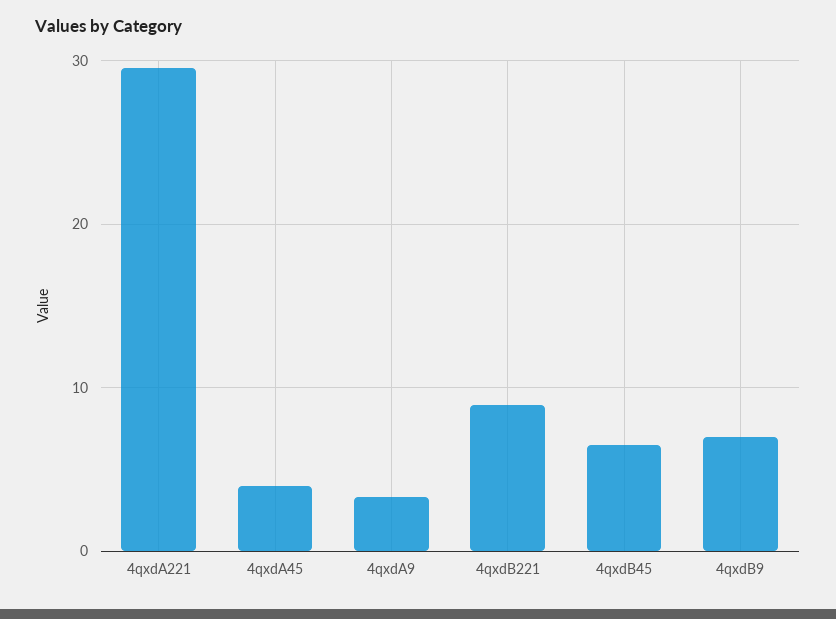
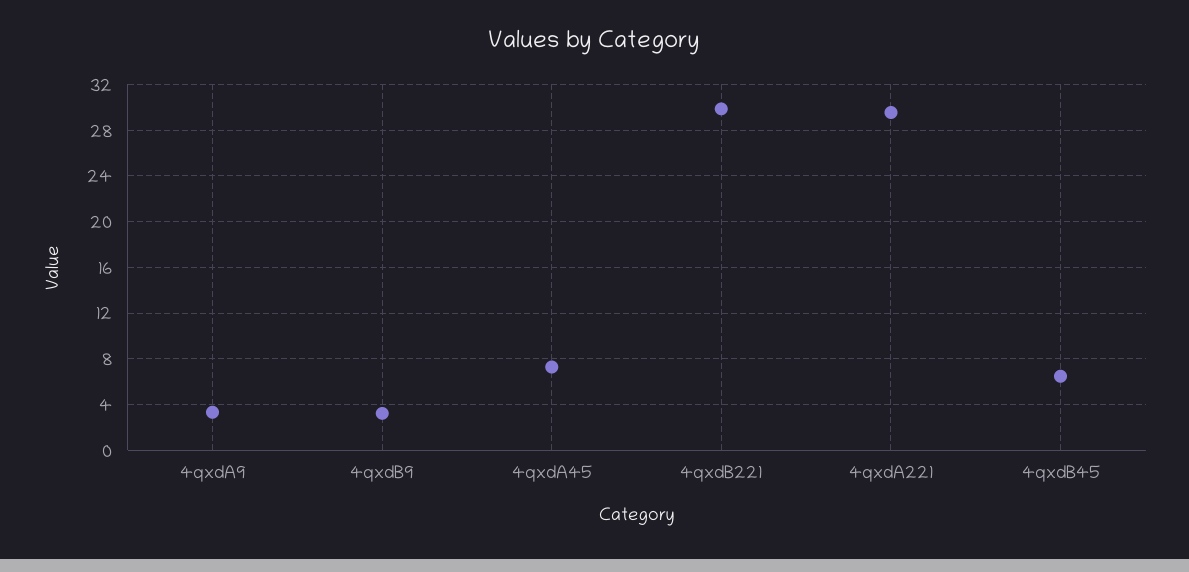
4qxdA45: 4 -> 7
4qxdB221: 9 -> 30
4qxdB9: 7 -> 3

